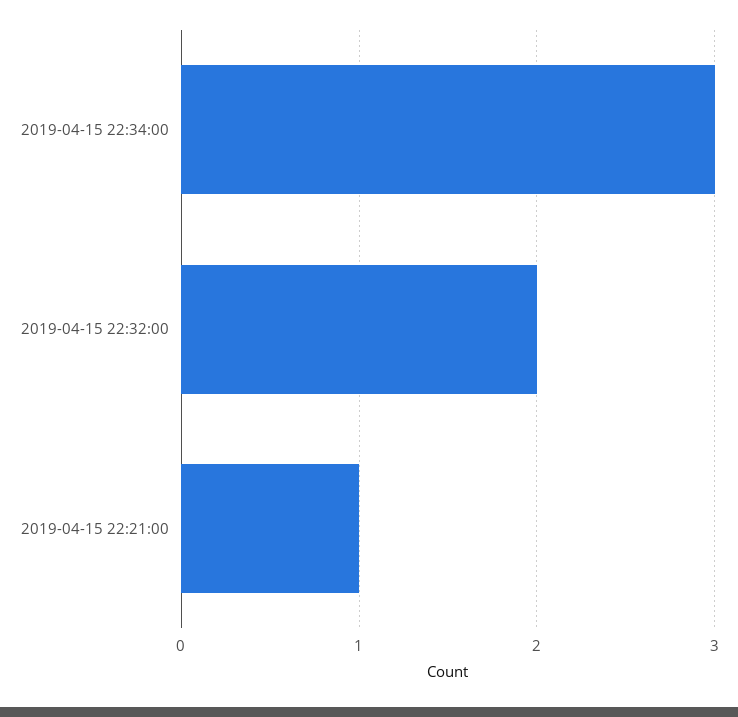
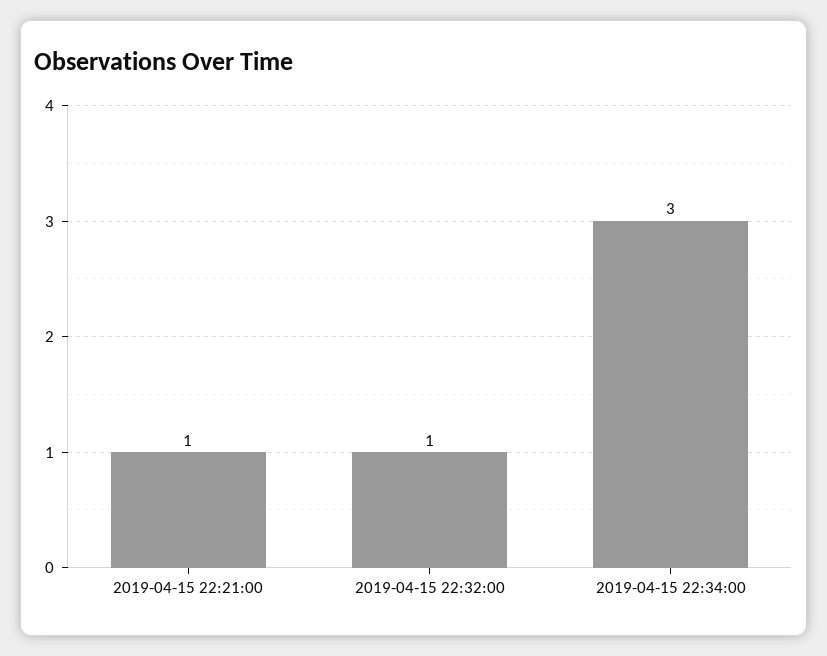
2019-04-15 22:32:00: 2 -> 1

